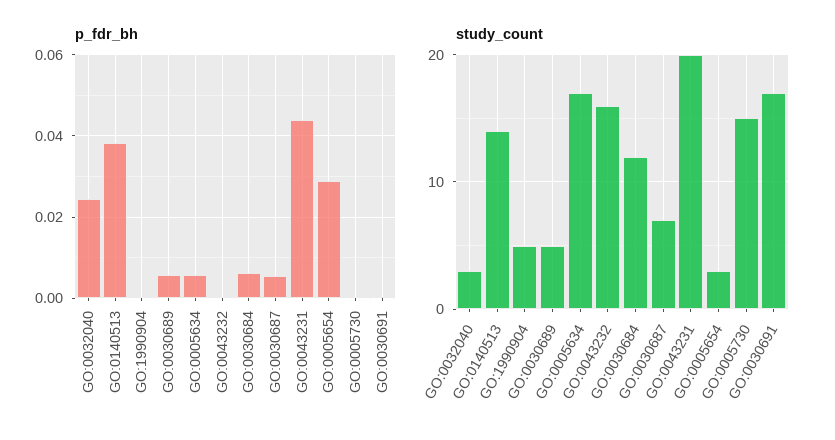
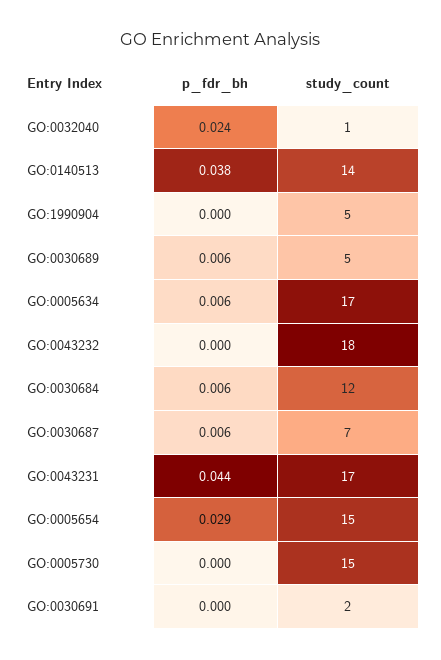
study_count, GO:0032040: 3 -> 1
study_count, GO:0043232: 16 -> 18
study_count, GO:0043231: 20 -> 17
study_count, GO:0005654: 3 -> 15
study_count, GO:0030691: 17 -> 2

